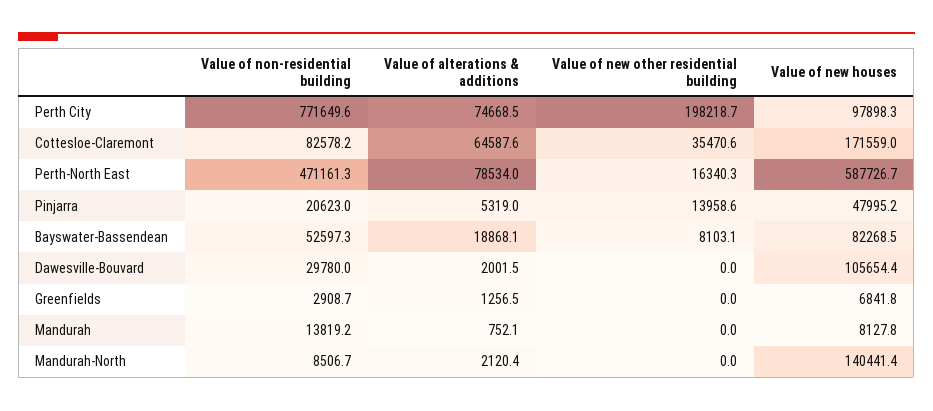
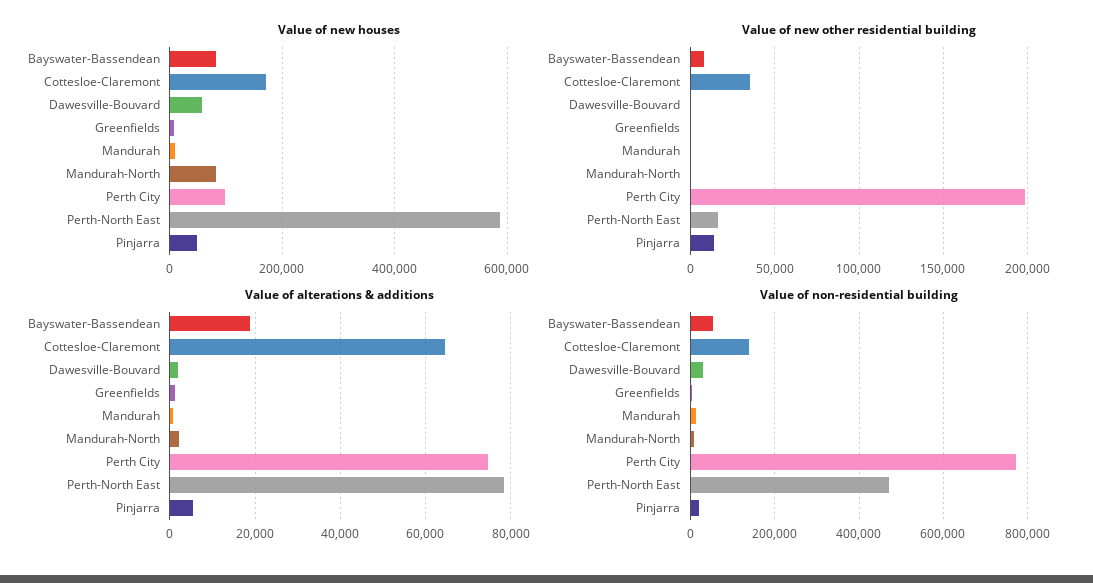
Value of non-residential building, Cottesloe-Claremont: 82578.2 -> 140000
Value of new houses, Dawesville-Bouvard: 105654.4 -> 60000
Value of new houses, Mandurah-North: 140441.4 -> 80000

